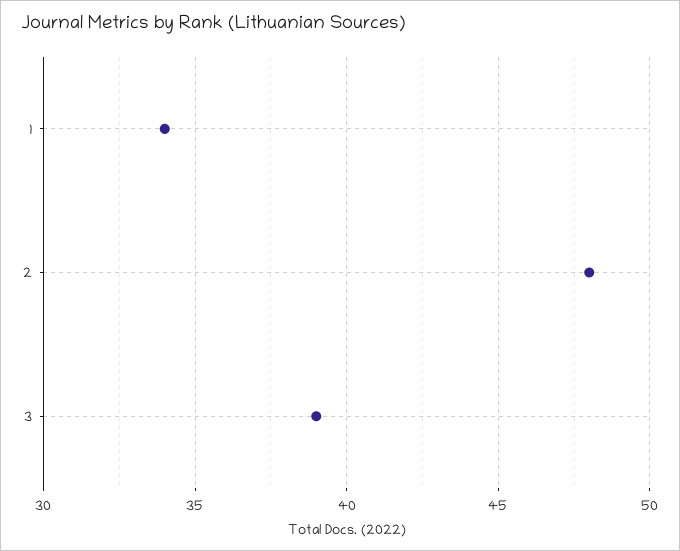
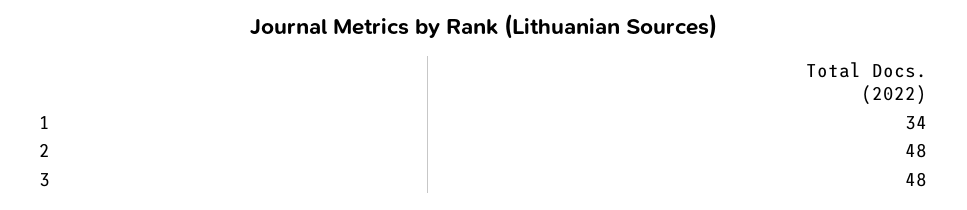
3: 39 -> 48

